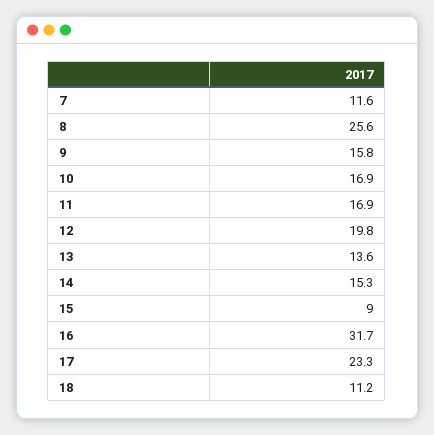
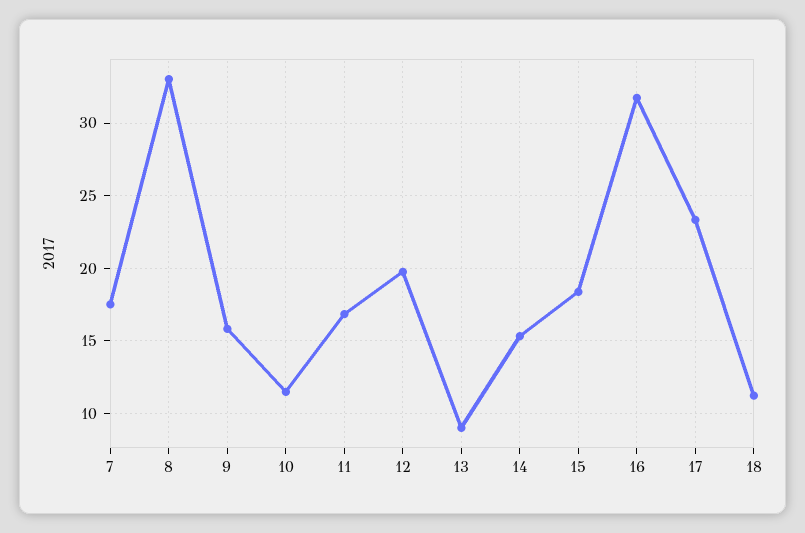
7: 11.6 -> 17.5
8: 25.6 -> 33
10: 16.9 -> 11.5
13: 13.6 -> 9
15: 9 -> 18.5

